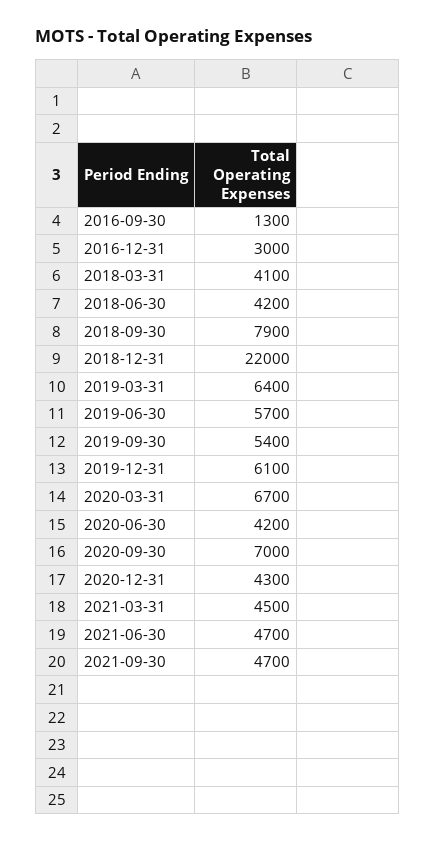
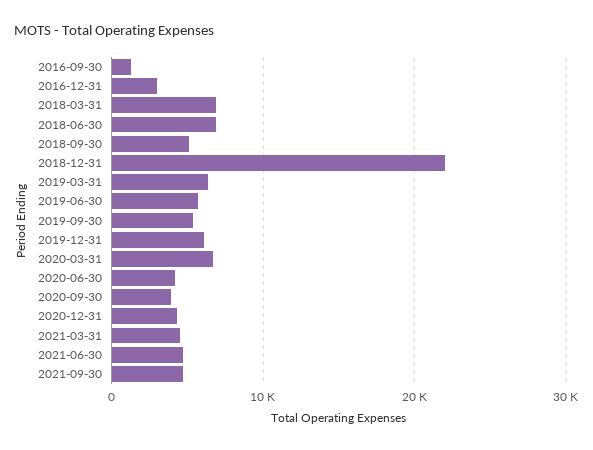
2018-03-31: 4100 -> 7000
2018-06-30: 4200 -> 7000
2018-09-30: 7900 -> 5000
2020-09-30: 7000 -> 4000

